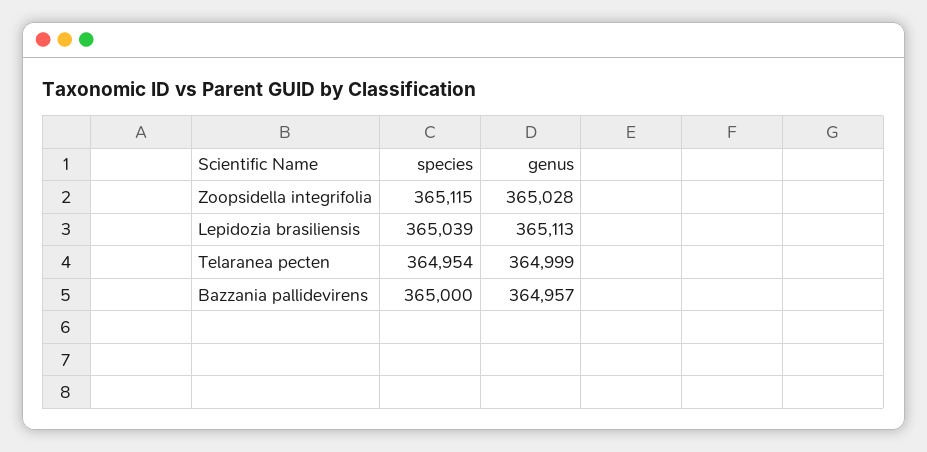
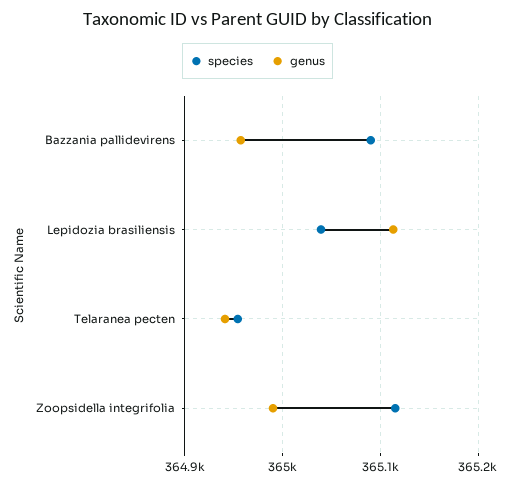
genus, Zoopsidella integrifolia: 365028 -> 364990
genus, Telaranea pecten: 364999 -> 364940
species, Bazzania pallidevirens: 365000 -> 365090

